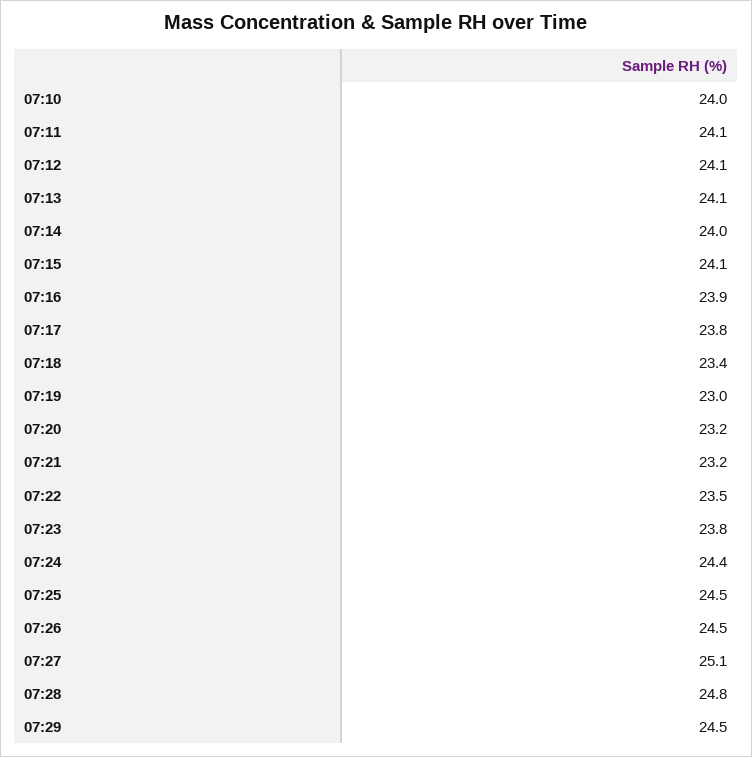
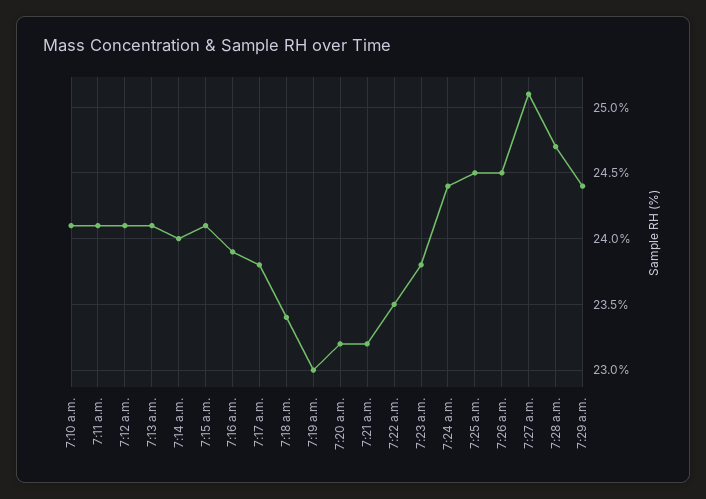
07:10: 24 -> 24.1
07:28: 24.8 -> 24.7
07:29: 24.5 -> 24.4

